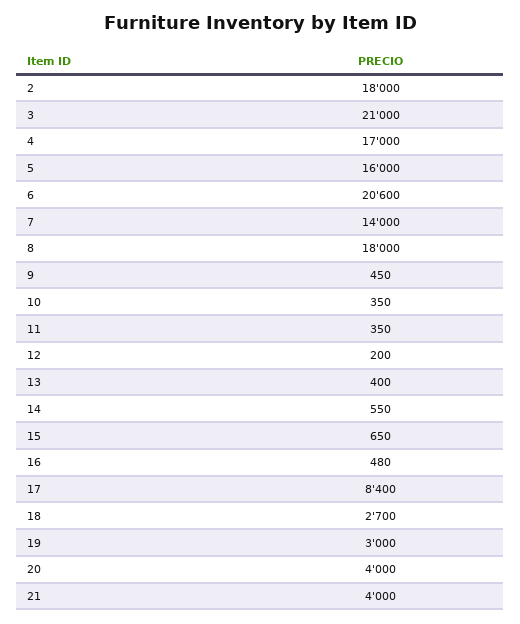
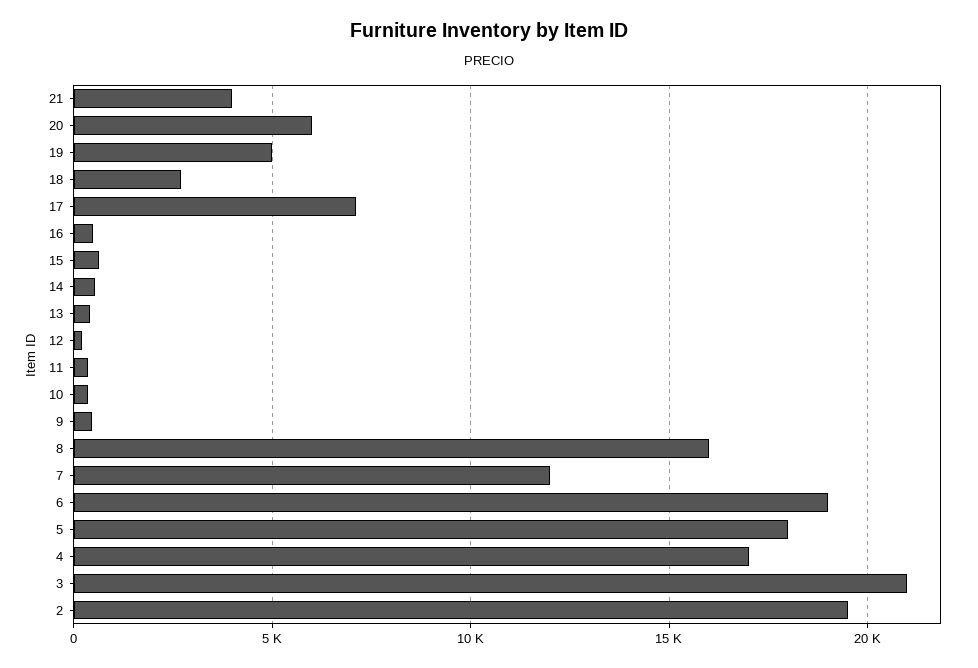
2: 18000 -> 19500
5: 16000 -> 18000
6: 20600 -> 19000
7: 14000 -> 12000
8: 18000 -> 16000
17: 8400 -> 7000
19: 3000 -> 5000
20: 4000 -> 6000

